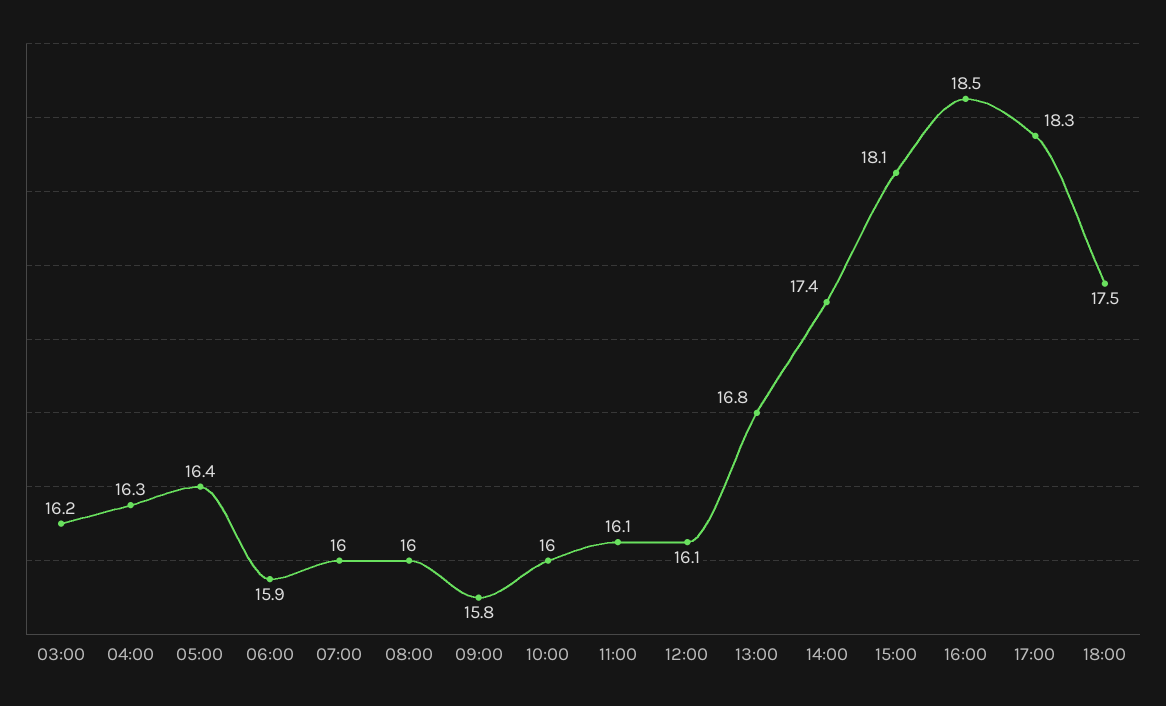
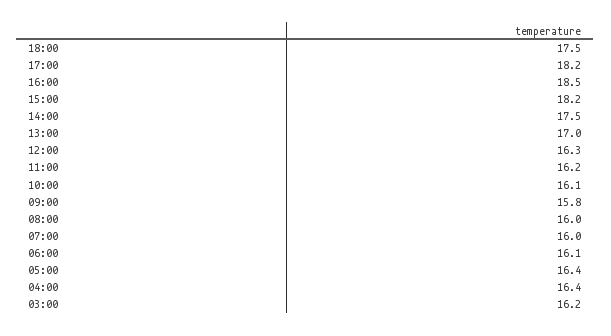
04:00: 16.3 -> 16.4
06:00: 15.9 -> 16.1
10:00: 16 -> 16.1
11:00: 16.1 -> 16.2
12:00: 16.1 -> 16.3
13:00: 16.8 -> 17
14:00: 17.4 -> 17.5
15:00: 18.1 -> 18.2
17:00: 18.3 -> 18.2

